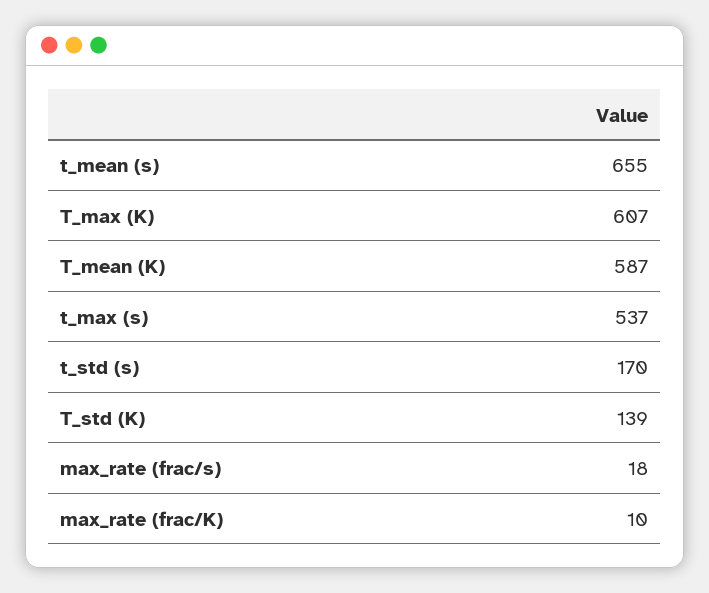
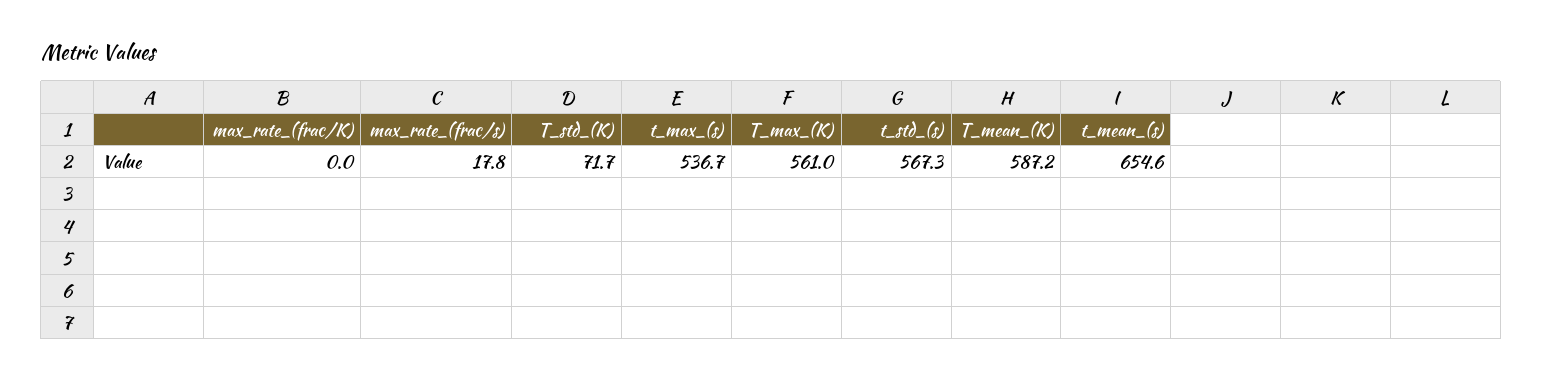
T_max (K): 607 -> 561
t_std (s): 170 -> 567.3
T_std (K): 139 -> 71.7
max_rate (frac/K): 10 -> 0

